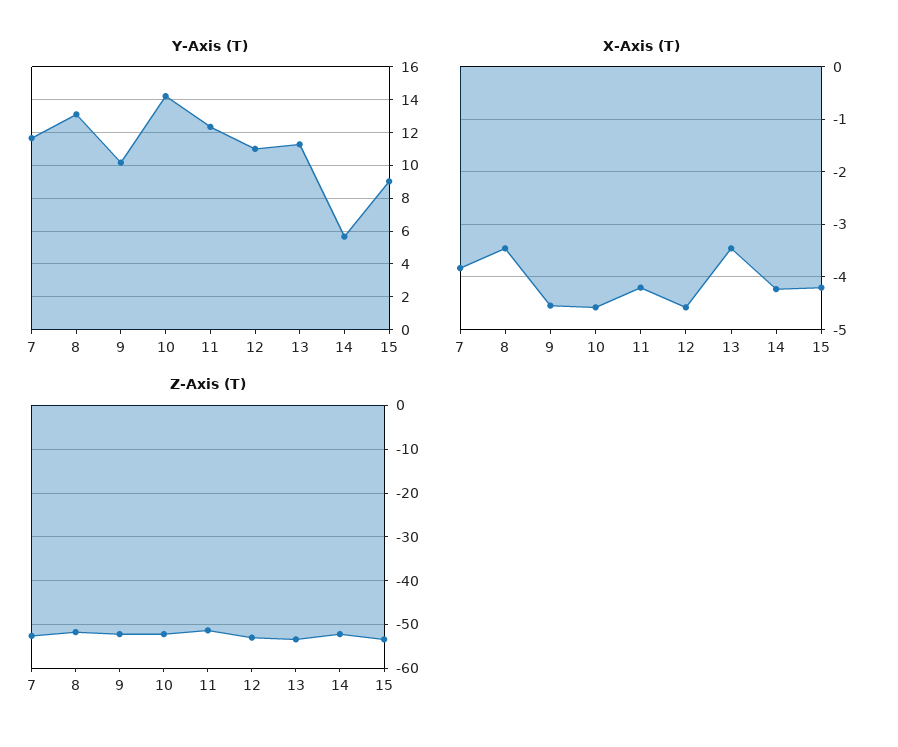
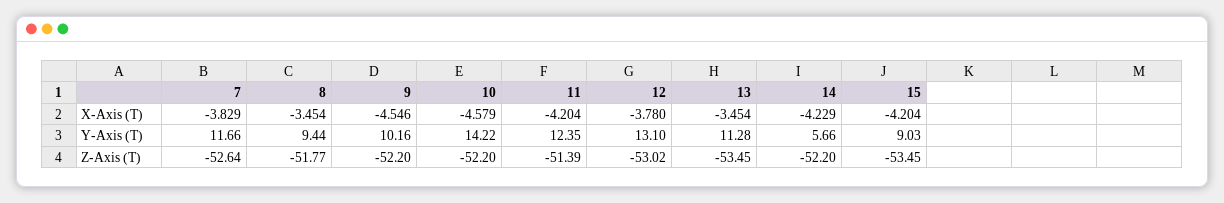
Y-Axis (T), 8: 13 -> 9.44
Y-Axis (T), 12: 11 -> 13.1
X-Axis (T), 12: -4.6 -> -3.78

